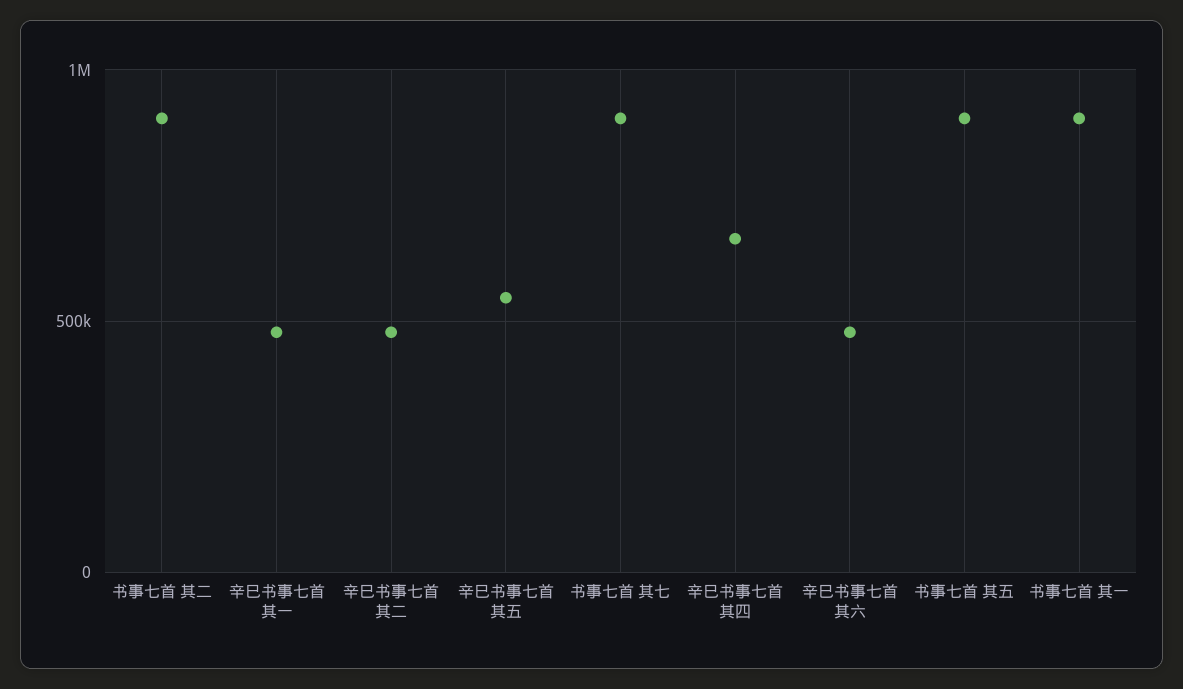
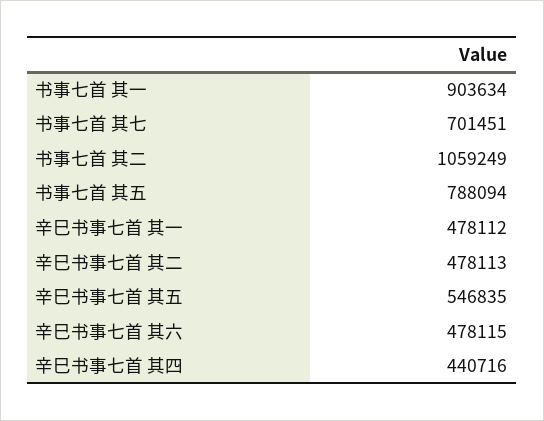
书事七首 其二: 900000 -> 1059249
书事七首 其七: 900000 -> 701451
辛巳书事七首 其四: 650000 -> 440716
书事七首 其五: 900000 -> 788094

